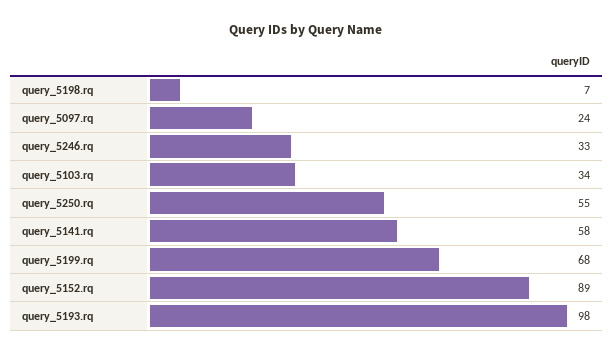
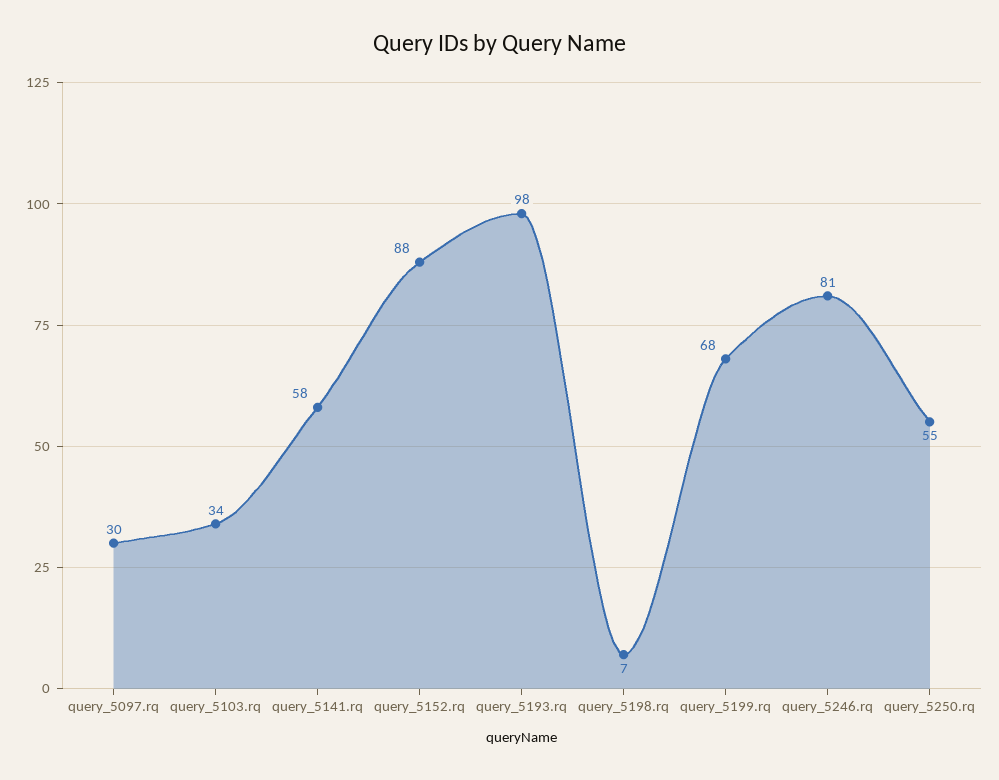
query_5097.rq: 24 -> 30
query_5246.rq: 33 -> 81
query_5152.rq: 89 -> 88

